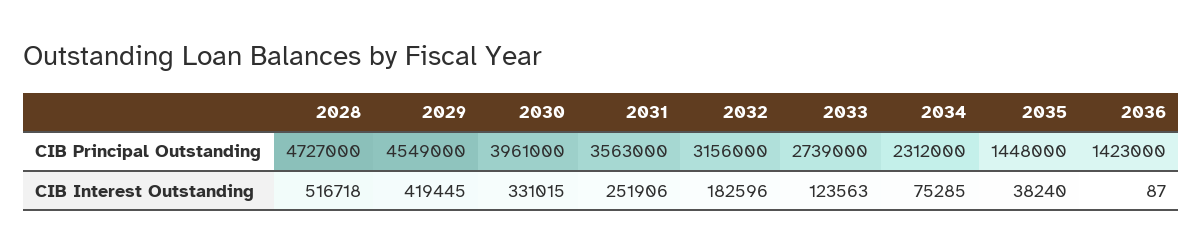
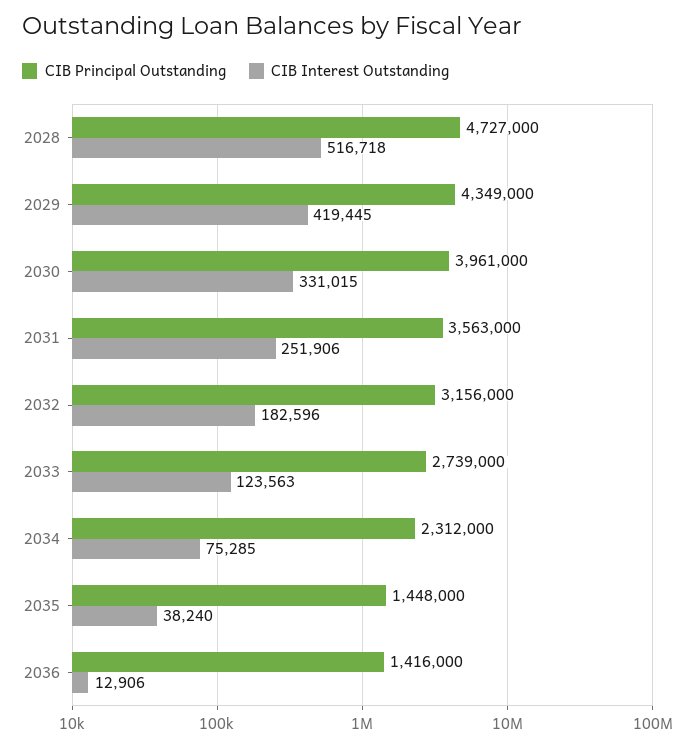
CIB Principal Outstanding, 2029: 4549000 -> 4349000
CIB Principal Outstanding, 2036: 1423000 -> 1416000
CIB Interest Outstanding, 2036: 87 -> 12906

